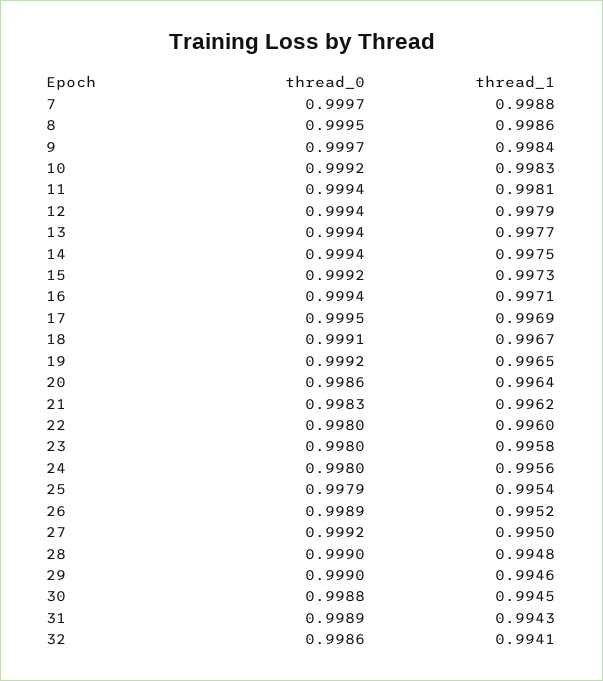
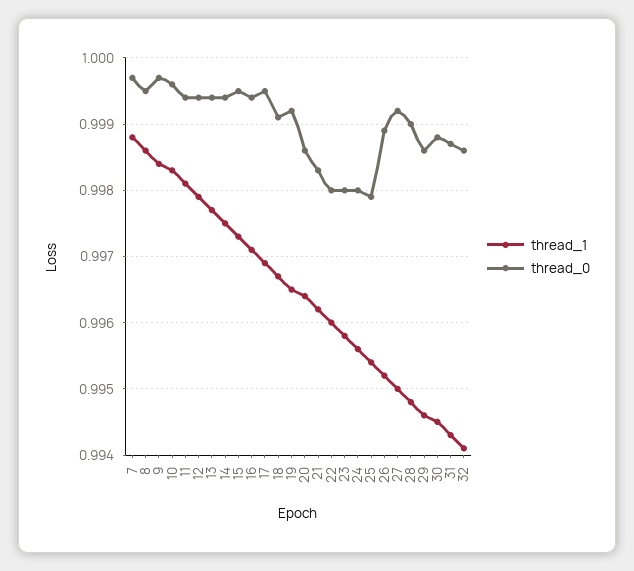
thread_0, 10: 0.9992 -> 0.9996
thread_0, 15: 0.9992 -> 0.9995
thread_0, 29: 0.999 -> 0.9986
thread_0, 31: 0.9989 -> 0.9987

